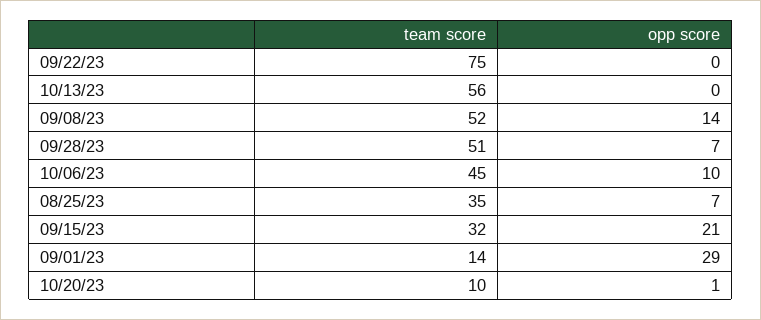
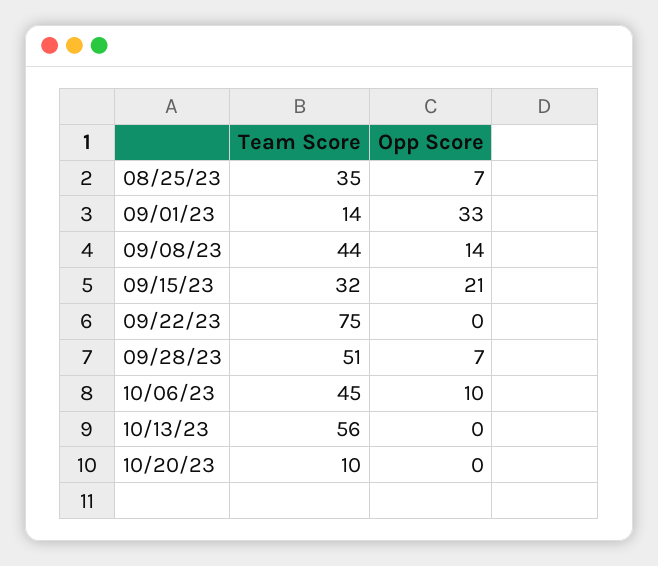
team score, 09/08/23: 52 -> 44
opp score, 09/01/23: 29 -> 33
opp score, 10/20/23: 1 -> 0

